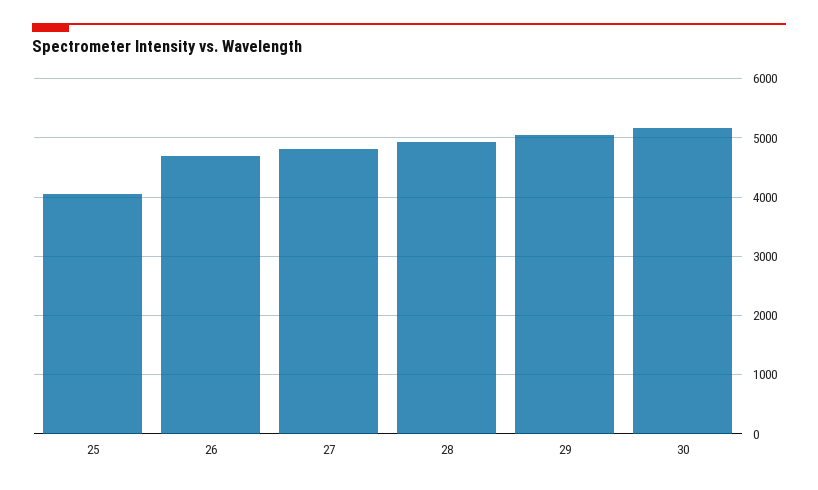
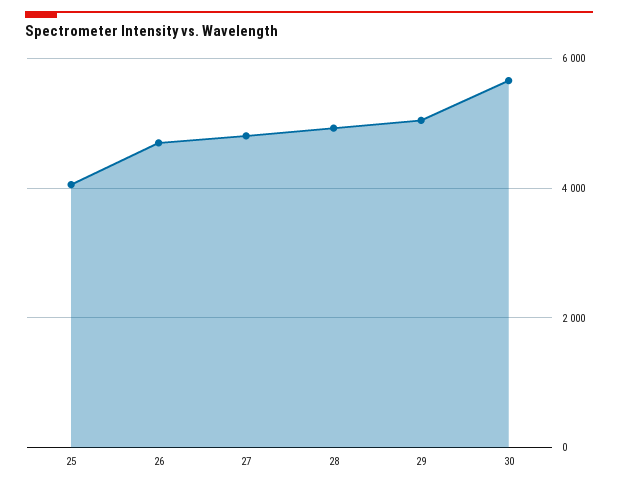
30: 5200 -> 5600

